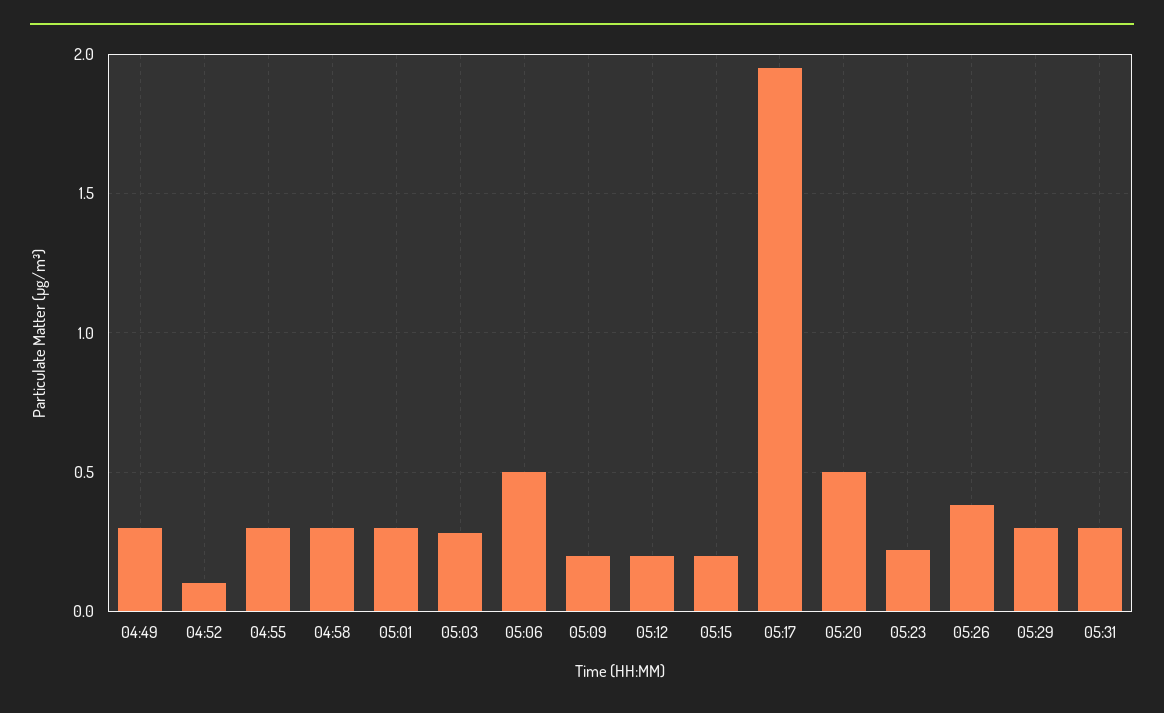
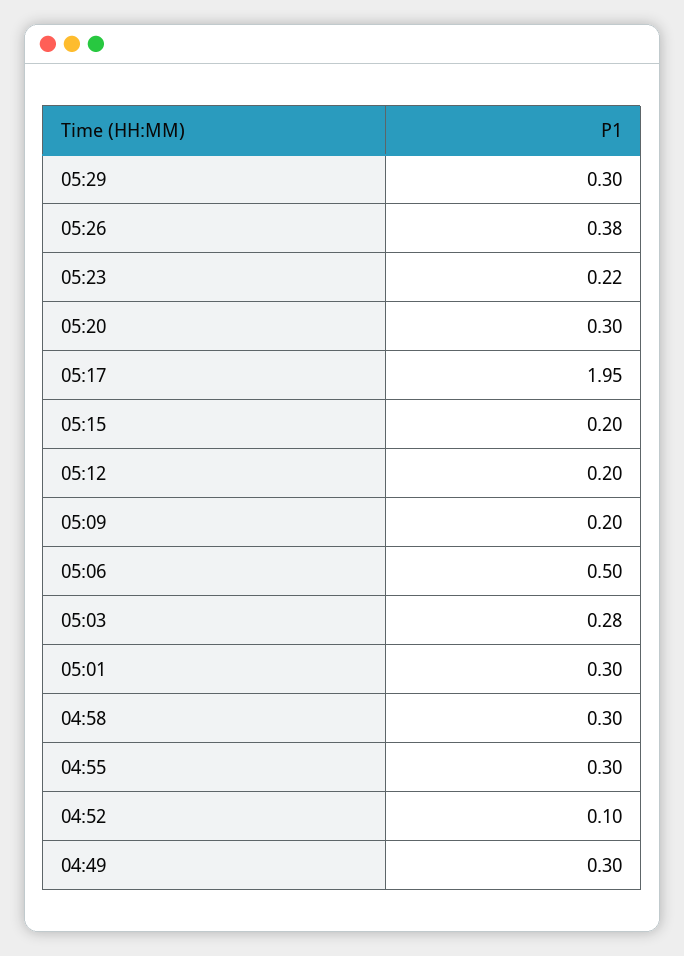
05:20: 0.5 -> 0.3
05:31: 0.3 -> none

